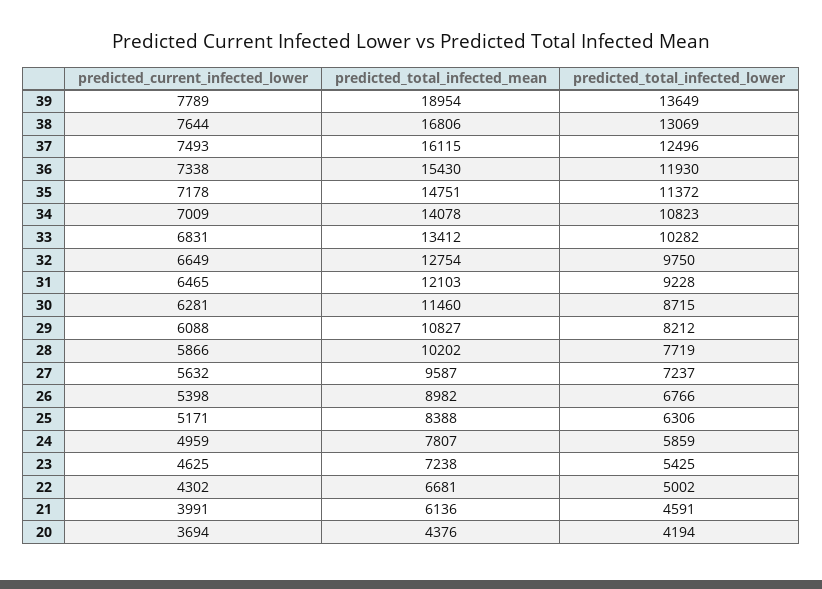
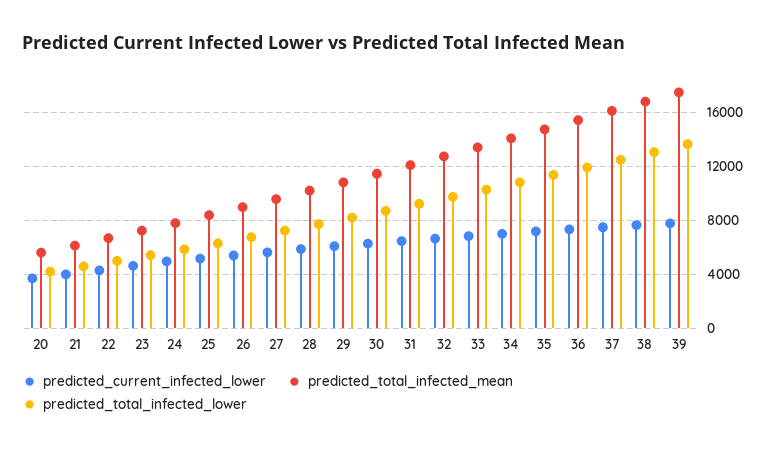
predicted_total_infected_mean, 39: 18954 -> 17500
predicted_total_infected_mean, 20: 4376 -> 5500

